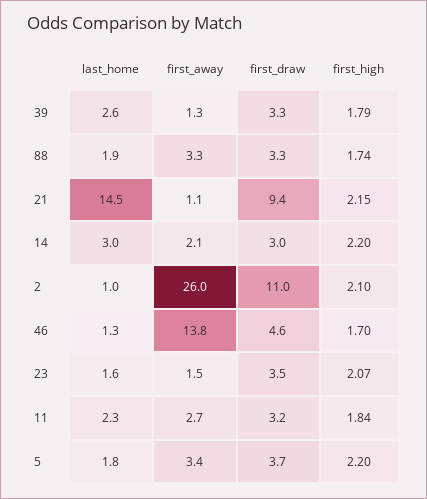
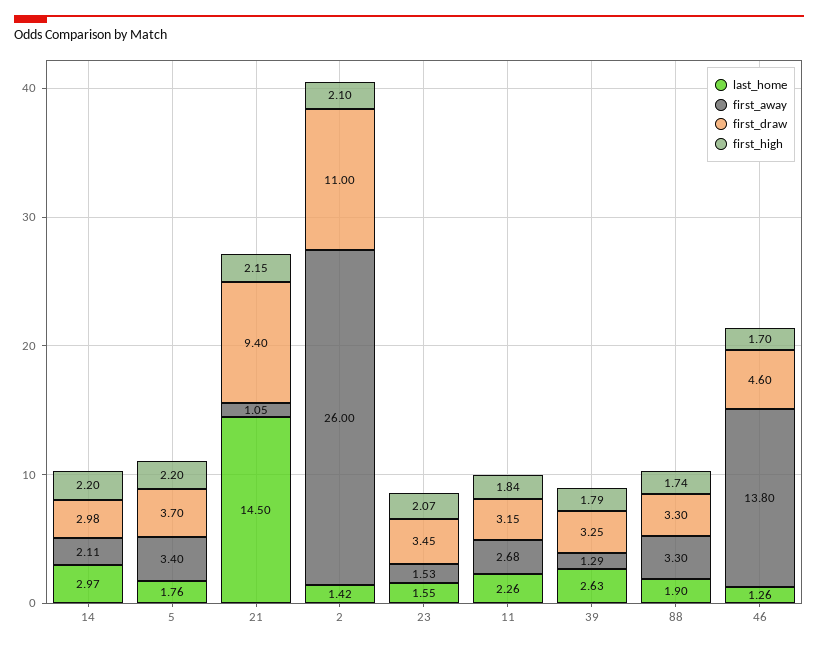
last_home, 2: 1 -> 1.42

